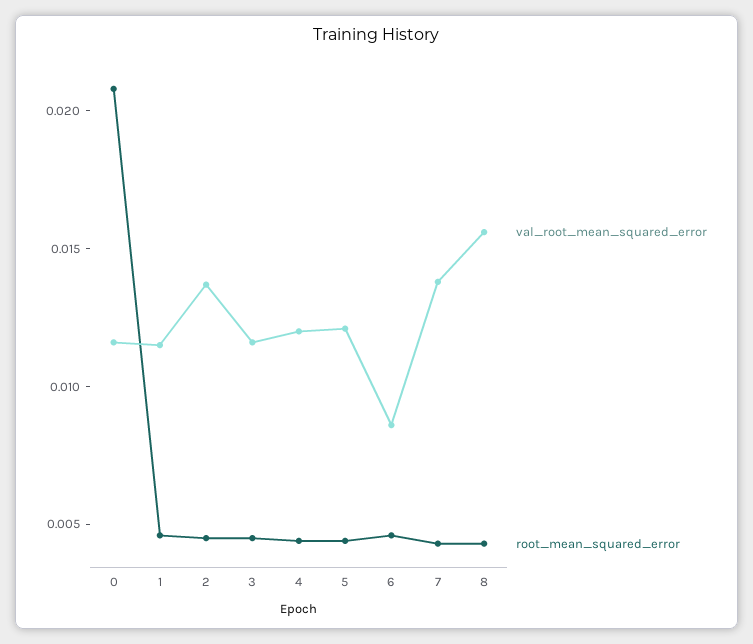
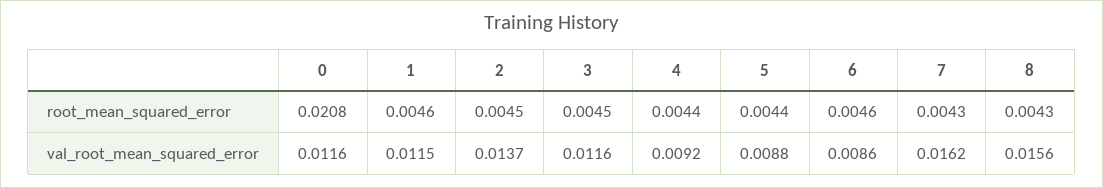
val_root_mean_squared_error, 4: 0.012 -> 0.0092
val_root_mean_squared_error, 5: 0.012 -> 0.0088
val_root_mean_squared_error, 7: 0.014 -> 0.0162

